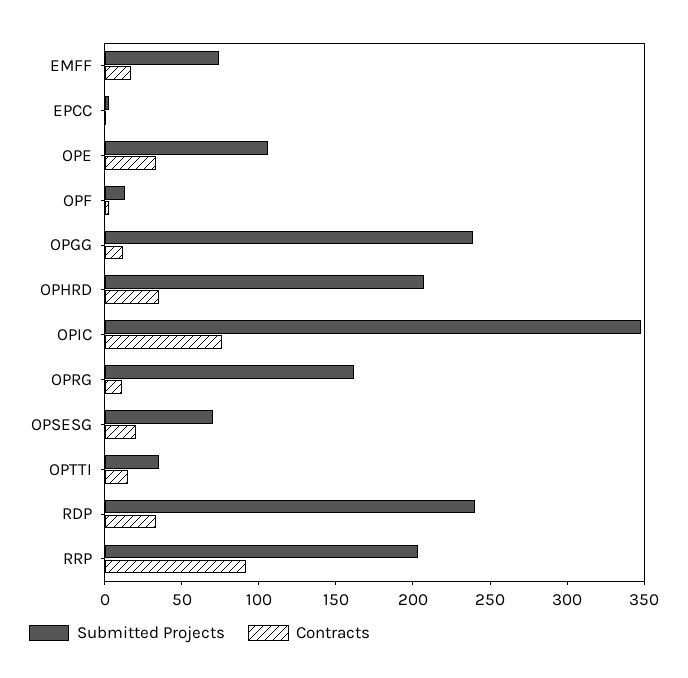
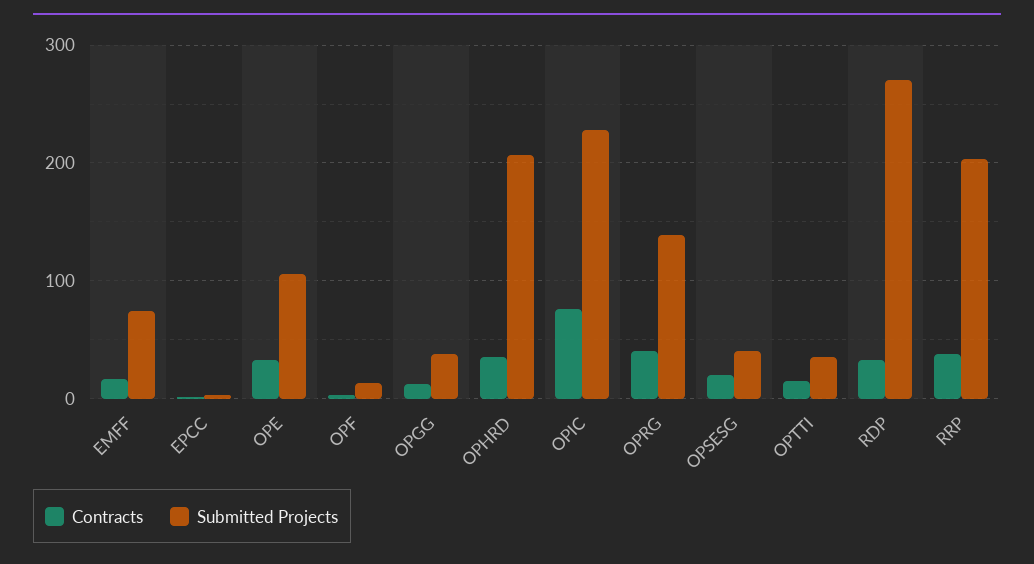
Submitted Projects, OPGG: 240 -> 40
Submitted Projects, OPIC: 350 -> 230
Submitted Projects, OPRG: 160 -> 140
Contracts, OPRG: 10 -> 40
Submitted Projects, OPSESG: 70 -> 40
Submitted Projects, RDP: 240 -> 270
Contracts, RRP: 90 -> 40

